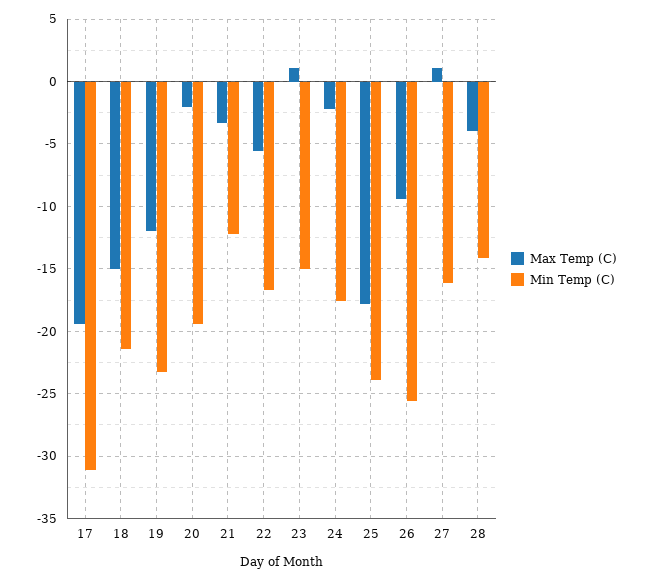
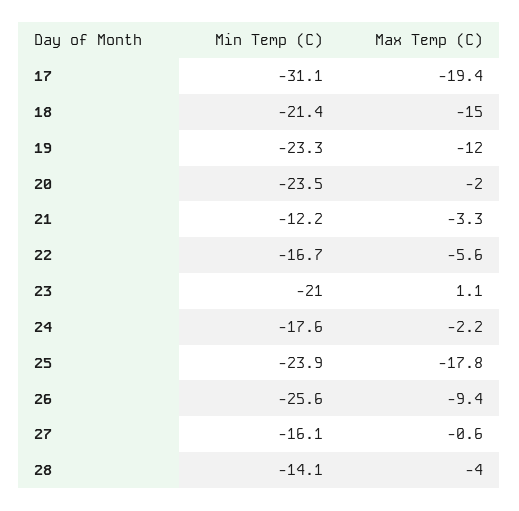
Min Temp (C), 20: -19.5 -> -23.5
Min Temp (C), 23: -15 -> -21
Max Temp (C), 27: 1 -> -0.6

